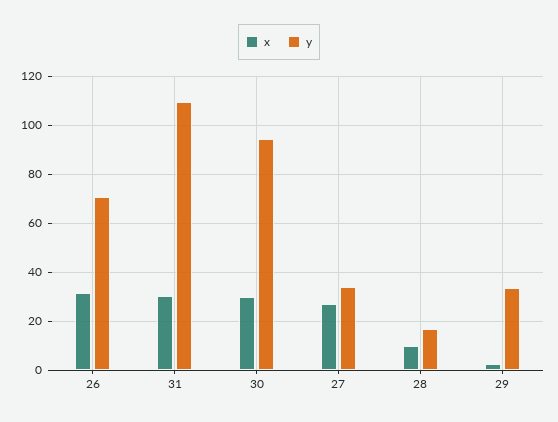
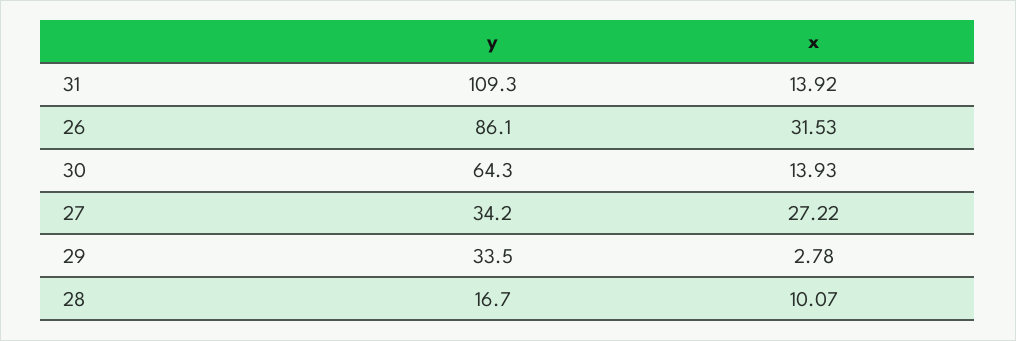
y, 26: 70 -> 86.1
x, 31: 30 -> 13.92
x, 30: 30 -> 13.93
y, 30: 95 -> 64.3

